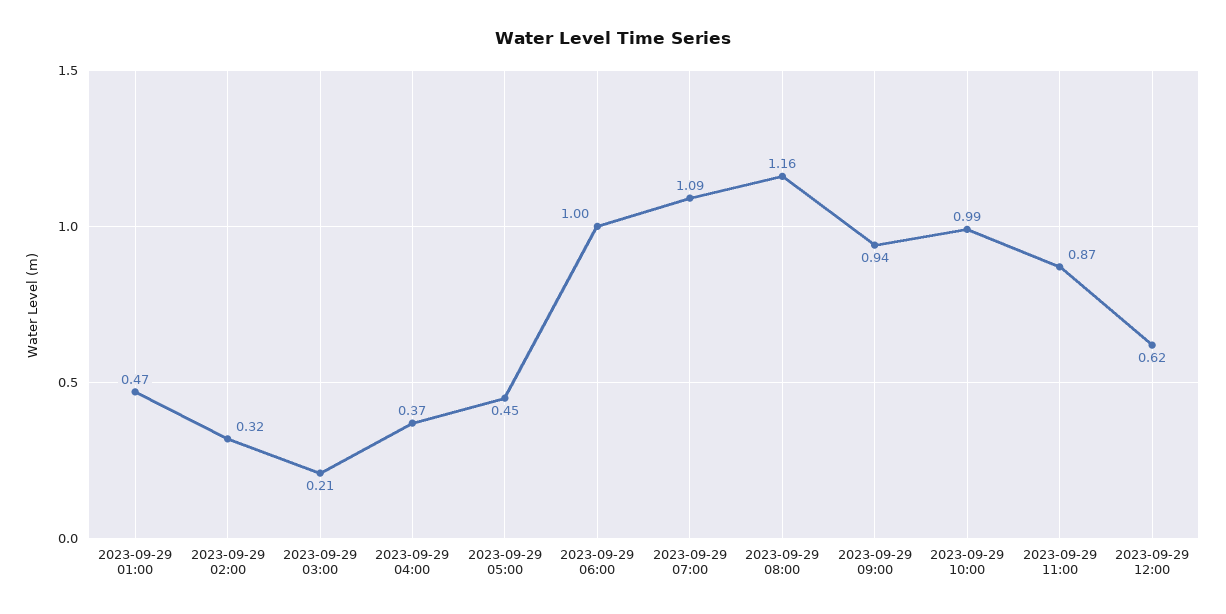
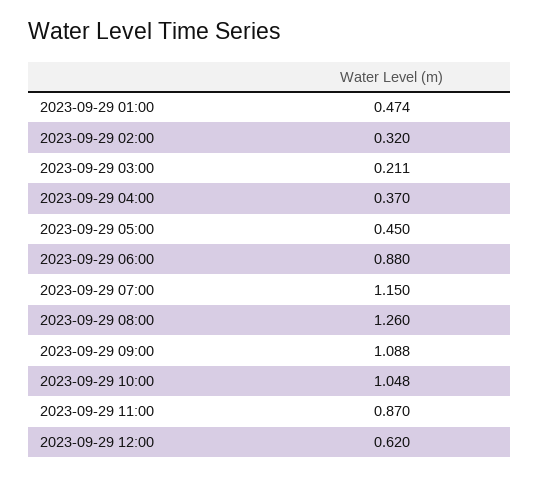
2023-09-29 06:00: 1 -> 0.88
2023-09-29 07:00: 1.09 -> 1.15
2023-09-29 08:00: 1.16 -> 1.26
2023-09-29 09:00: 0.94 -> 1.088
2023-09-29 10:00: 0.99 -> 1.048

